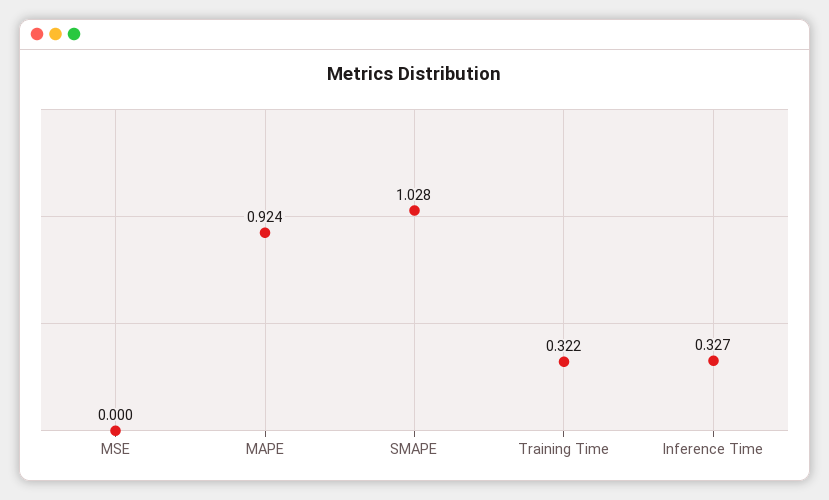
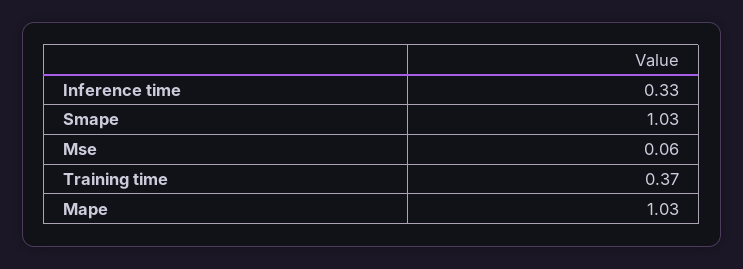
MSE: 0 -> 0.06
MAPE: 0.924 -> 1.03
Training Time: 0.322 -> 0.37

